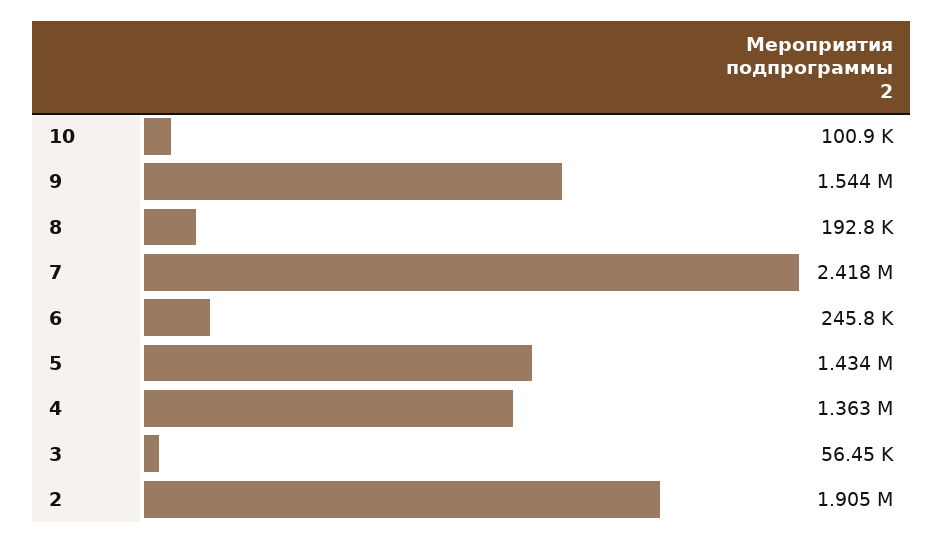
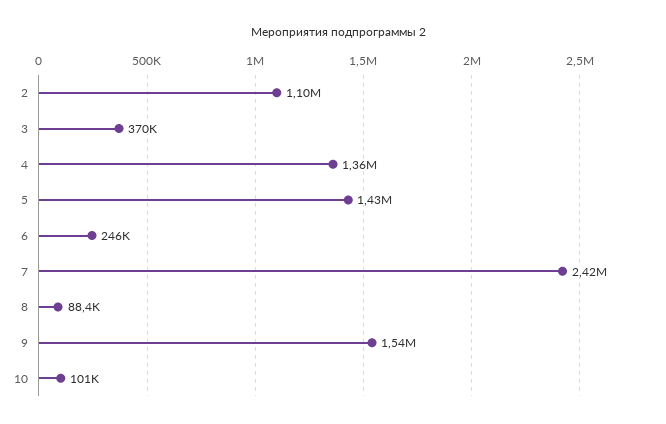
8: 192800 -> 88400
3: 56450 -> 370000
2: 1905000 -> 1100000

